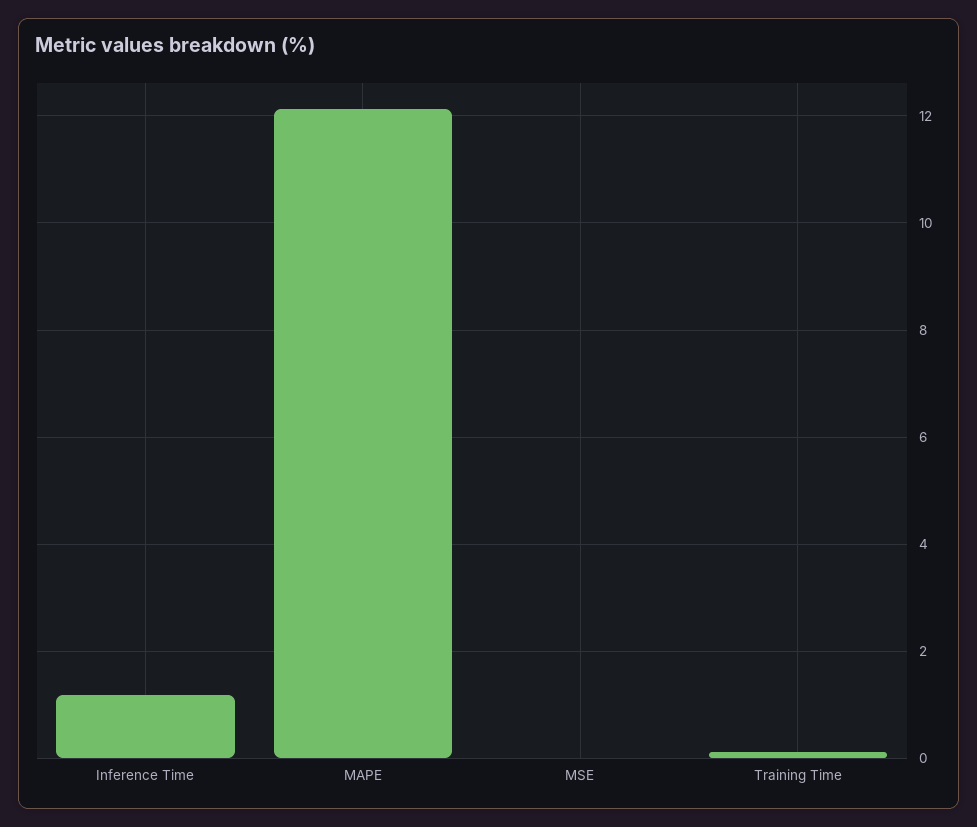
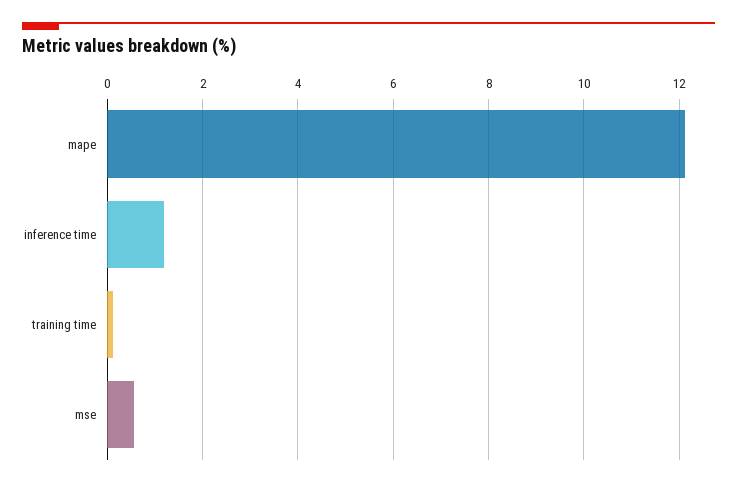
MSE: 0 -> 0.6

